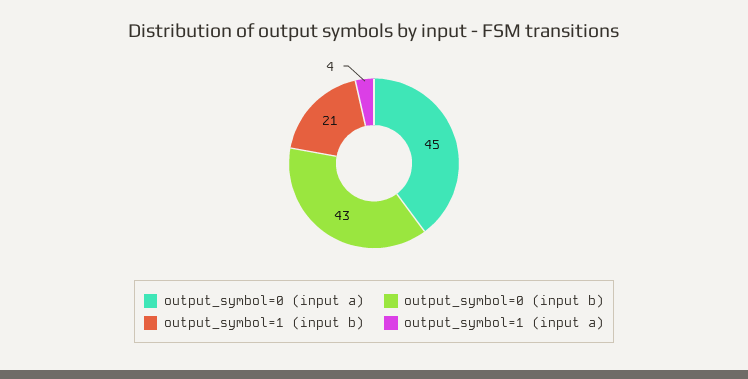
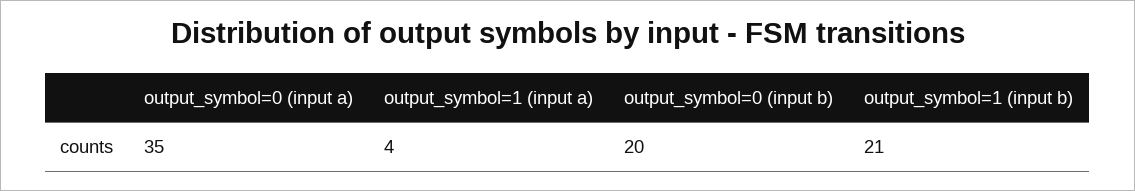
output_symbol=0 (input a): 45 -> 35
output_symbol=0 (input b): 43 -> 20

